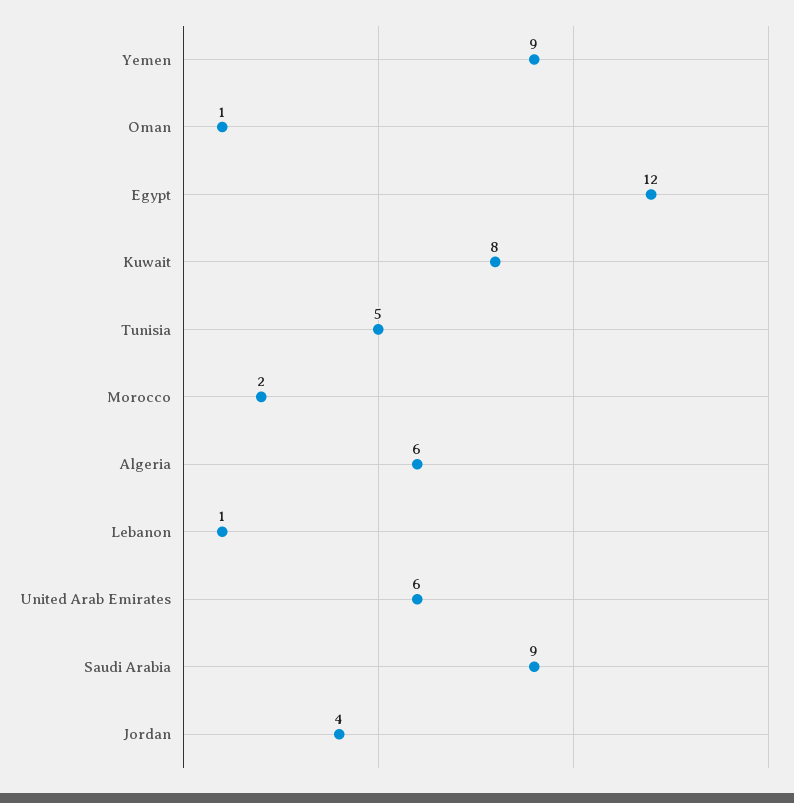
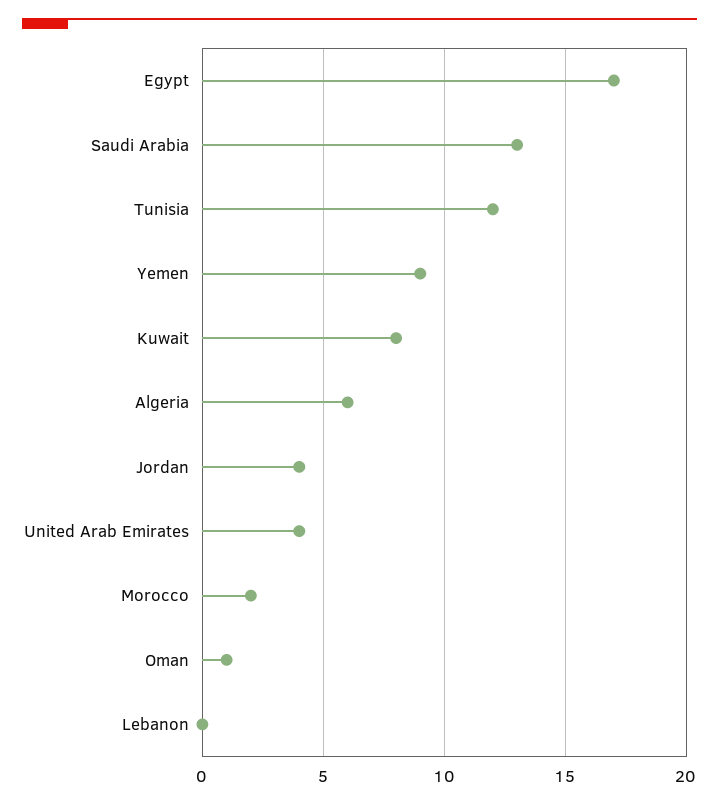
Egypt: 12 -> 17
Tunisia: 5 -> 12
Lebanon: 1 -> 0
United Arab Emirates: 6 -> 4
Saudi Arabia: 9 -> 13

